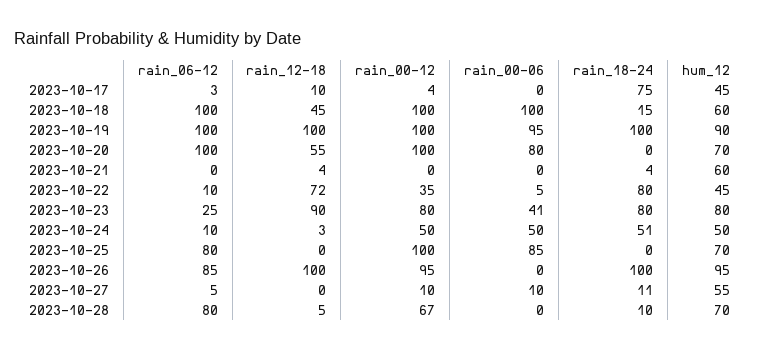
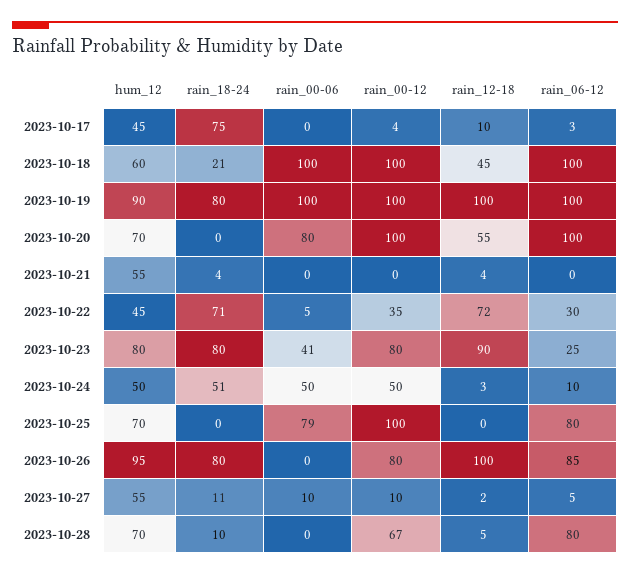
rain_18-24, 2023-10-18: 15 -> 21
rain_00-06, 2023-10-19: 95 -> 100
rain_18-24, 2023-10-19: 100 -> 80
hum_12, 2023-10-21: 60 -> 55
rain_06-12, 2023-10-22: 10 -> 30
rain_18-24, 2023-10-22: 80 -> 71
rain_00-06, 2023-10-25: 85 -> 79
rain_00-12, 2023-10-26: 95 -> 80
rain_18-24, 2023-10-26: 100 -> 80
rain_12-18, 2023-10-27: 0 -> 2

